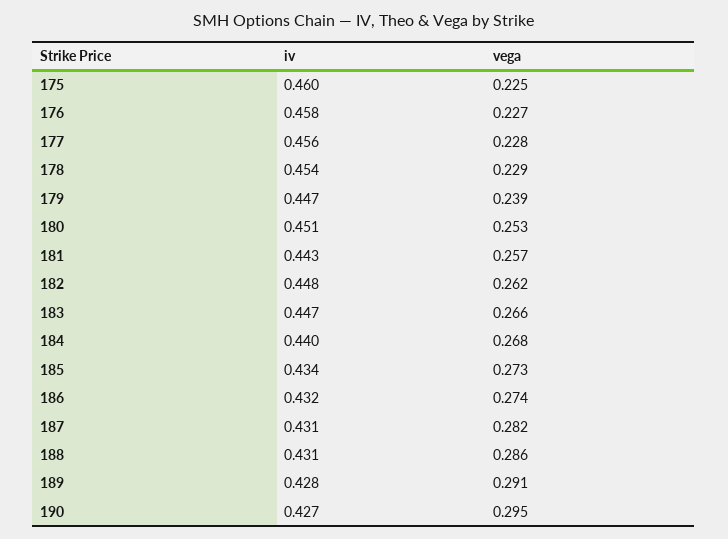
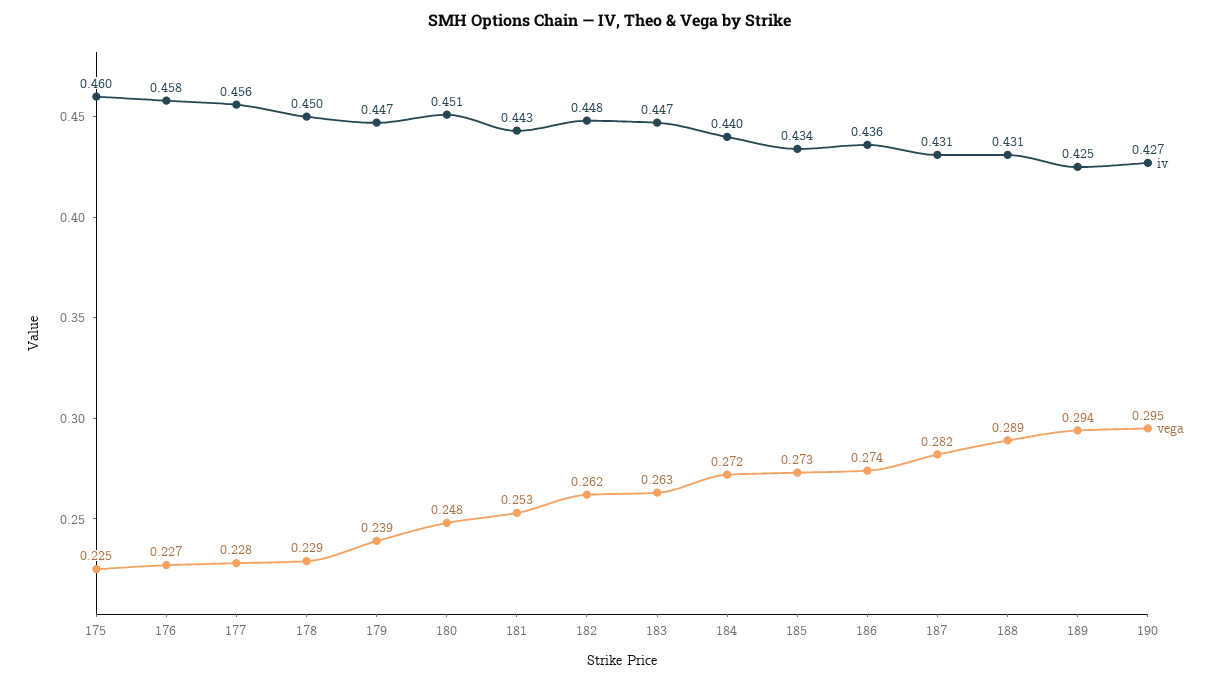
iv, 178: 0.454 -> 0.45
vega, 180: 0.253 -> 0.248
vega, 181: 0.257 -> 0.253
vega, 183: 0.266 -> 0.263
vega, 184: 0.268 -> 0.272
iv, 186: 0.432 -> 0.436
vega, 188: 0.286 -> 0.289
iv, 189: 0.428 -> 0.425
vega, 189: 0.291 -> 0.294

